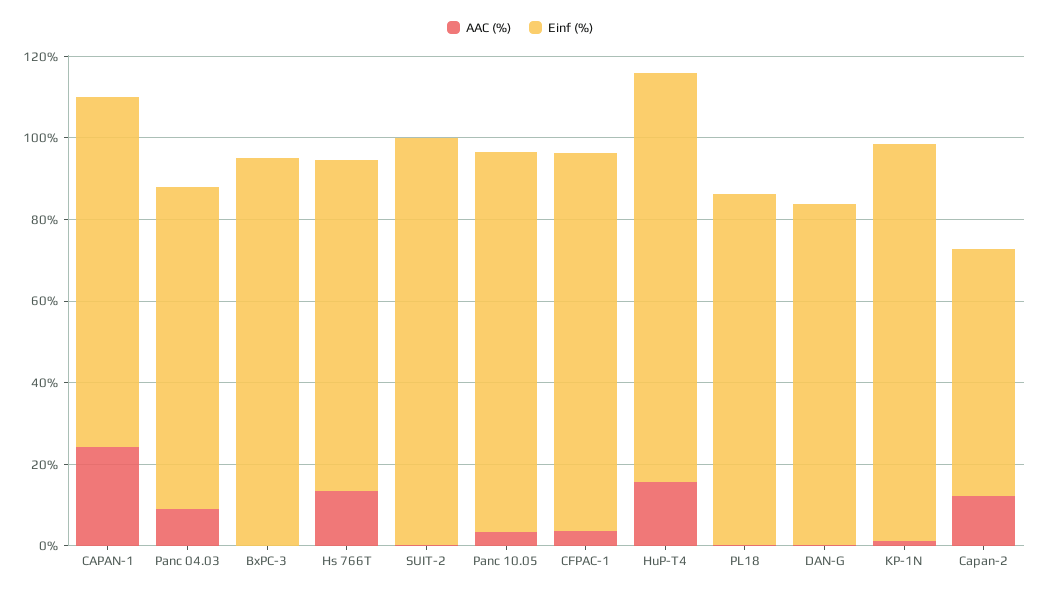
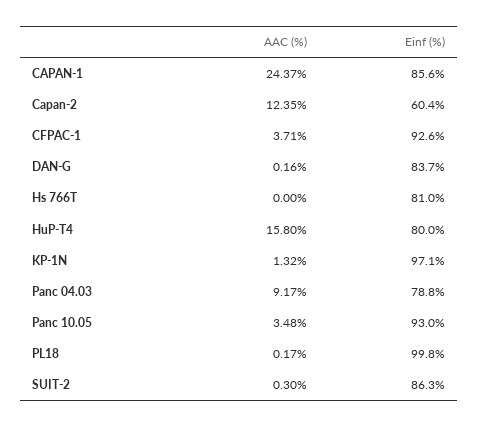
AAC (%), BxPC-3: 0 -> none
Einf (%), BxPC-3: 95 -> none
AAC (%), Hs 766T: 15 -> 0
Einf (%), SUIT-2: 100 -> 86.3
Einf (%), HuP-T4: 100 -> 80
Einf (%), PL18: 85 -> 99.8

